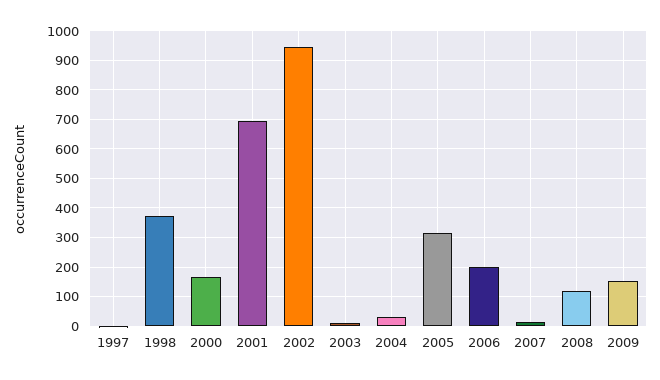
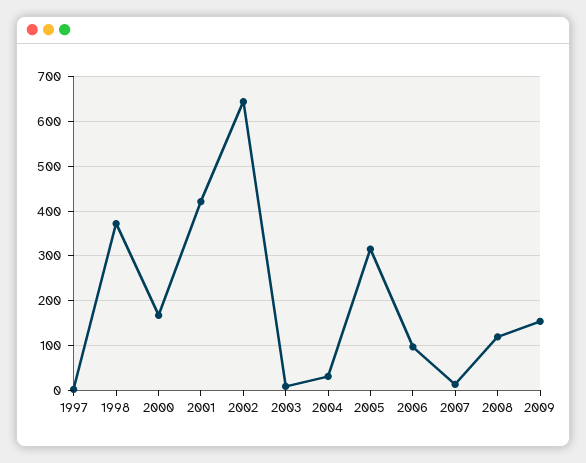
2001: 700 -> 420
2002: 950 -> 640
2006: 200 -> 100

